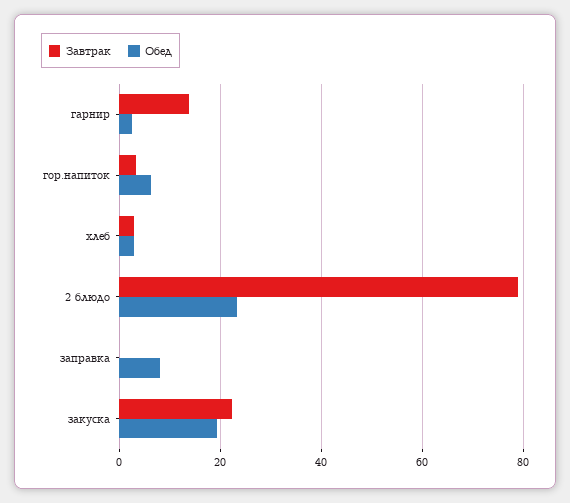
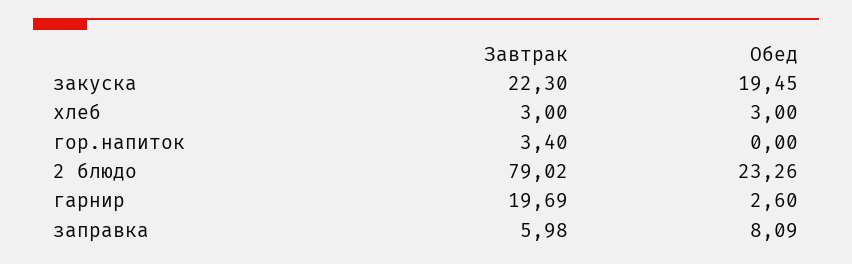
Завтрак, гарнир: 14 -> 19.69
Обед, гор.напиток: 6 -> 0
Завтрак, заправка: 0 -> 5.98

